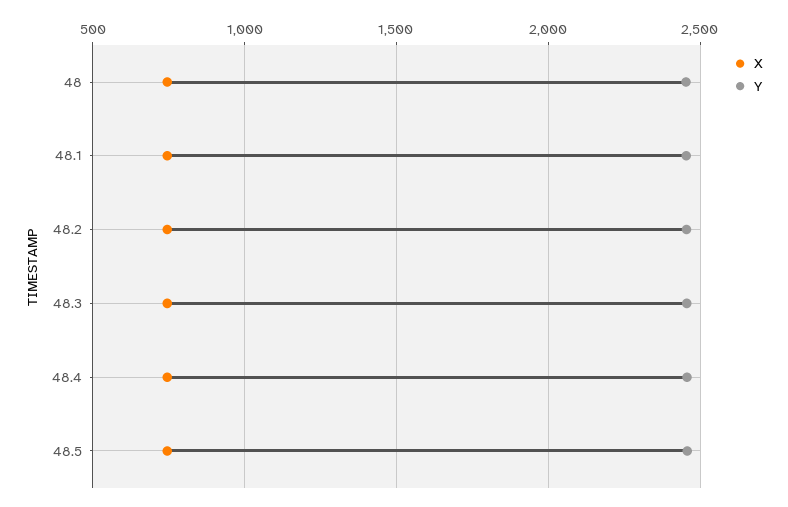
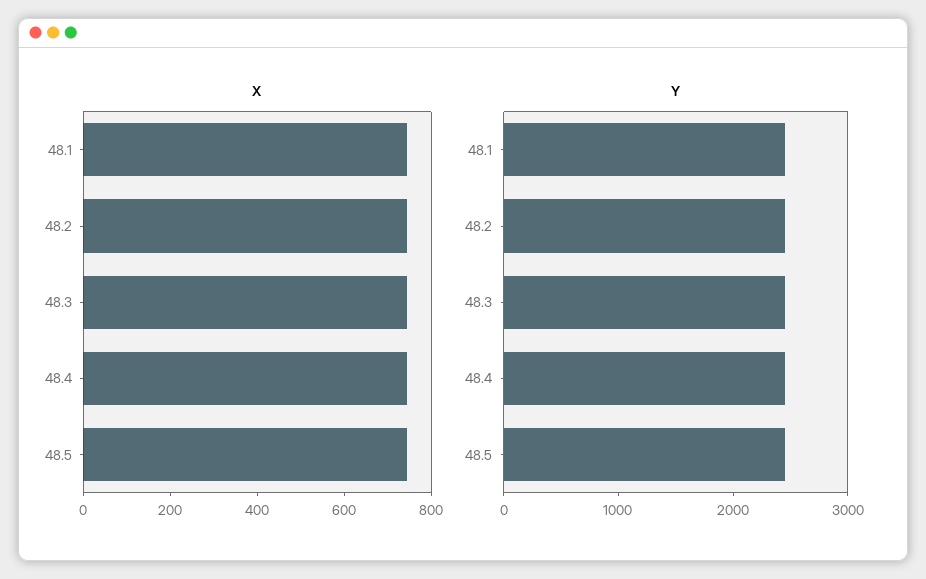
X, 48: 750 -> none
Y, 48: 2450 -> none

